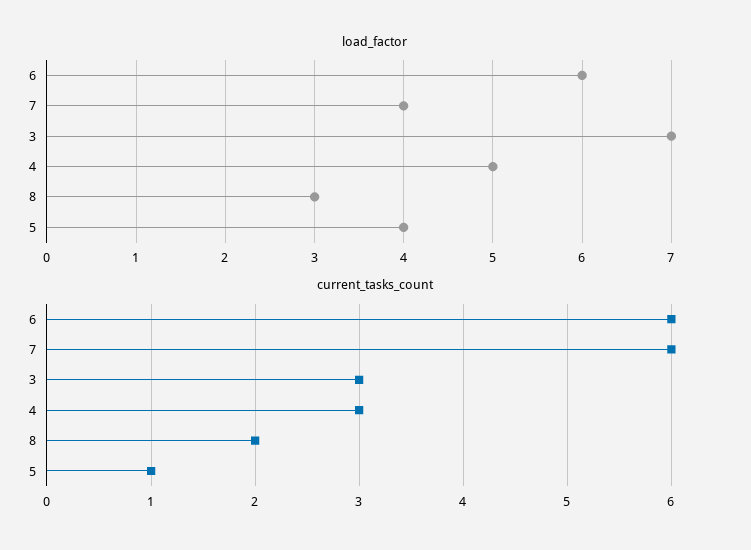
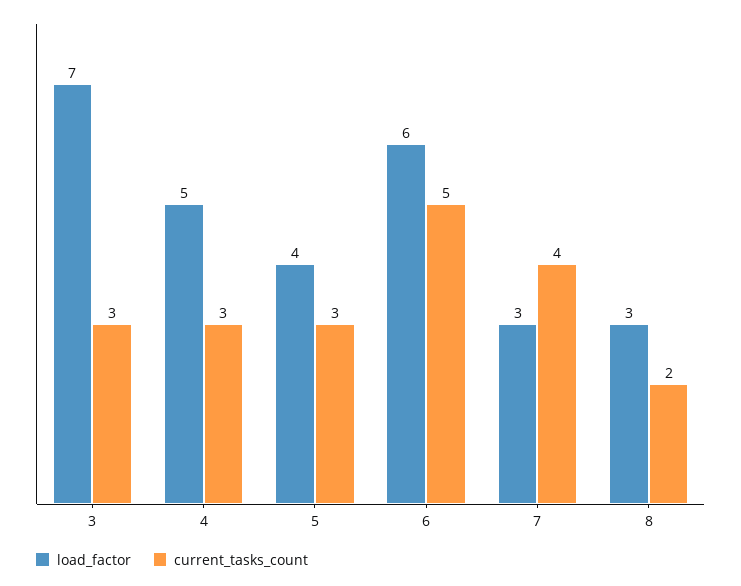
load_factor, 7: 4 -> 3
current_tasks_count, 6: 6 -> 5
current_tasks_count, 7: 6 -> 4
current_tasks_count, 5: 1 -> 3

